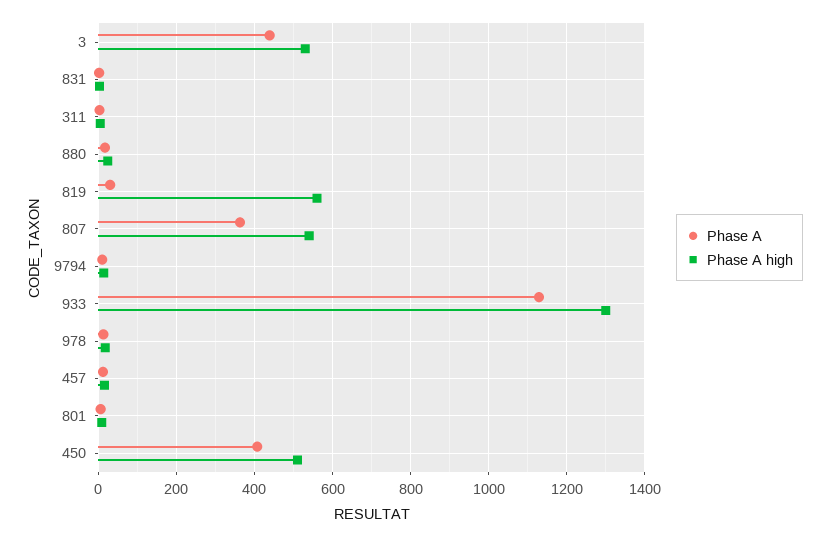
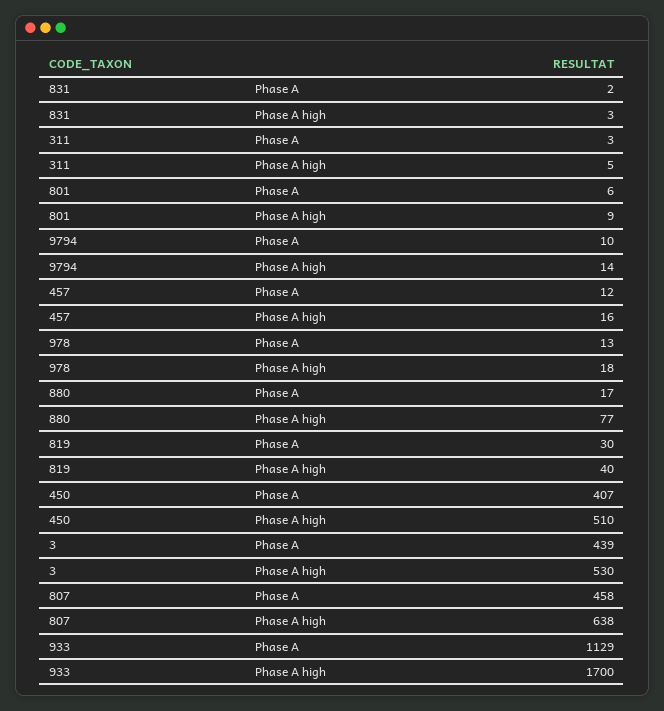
Phase A high, 880: 20 -> 77
Phase A high, 819: 560 -> 40
Phase A, 807: 360 -> 458
Phase A high, 807: 540 -> 638
Phase A high, 933: 1300 -> 1700

